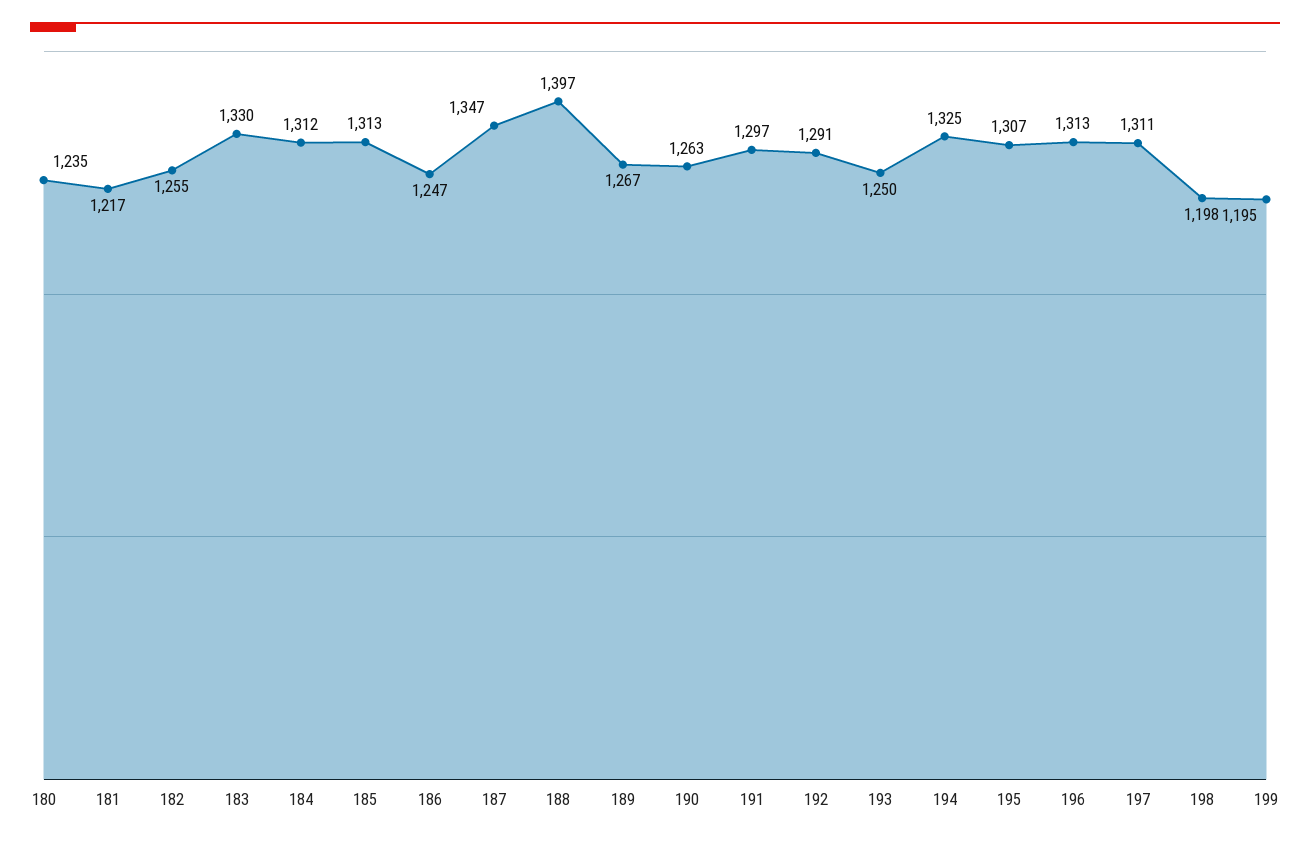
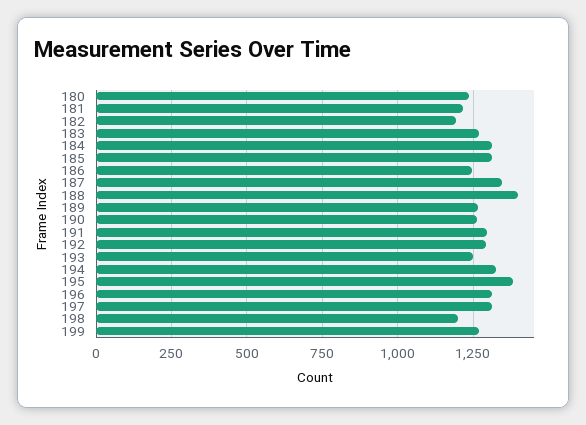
182: 1255 -> 1200
183: 1330 -> 1275
195: 1307 -> 1375
199: 1195 -> 1275

